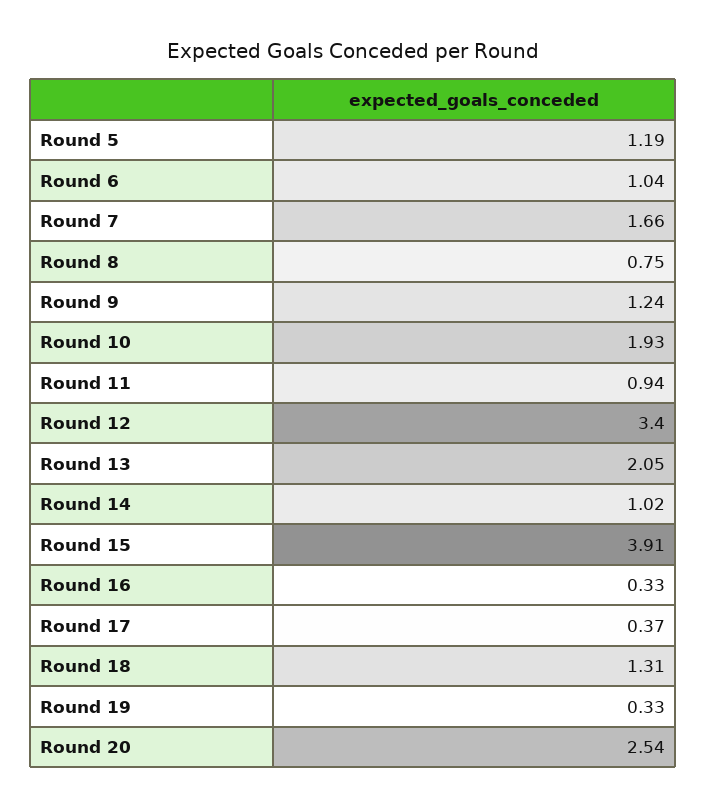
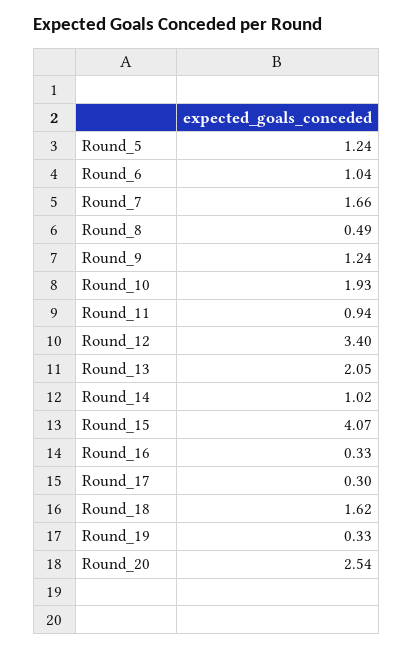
Round 5: 1.19 -> 1.24
Round 8: 0.75 -> 0.49
Round 15: 3.91 -> 4.07
Round 17: 0.37 -> 0.3
Round 18: 1.31 -> 1.62

